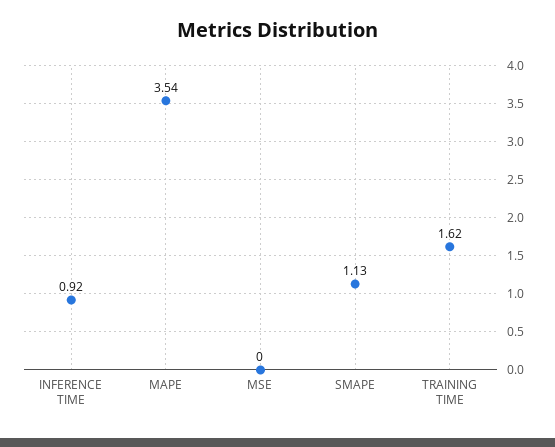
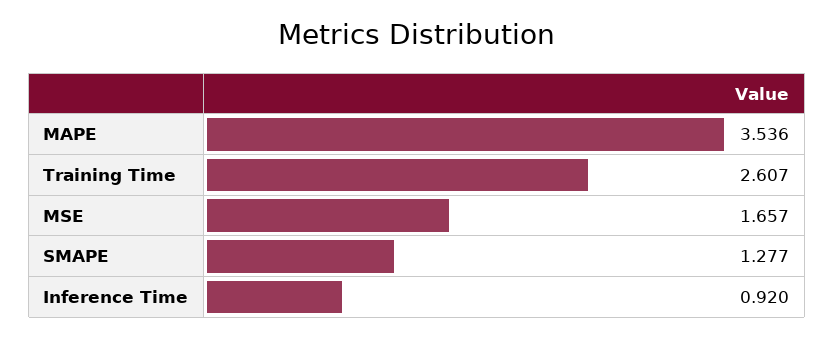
MSE: 0 -> 1.657
SMAPE: 1.13 -> 1.277
TRAINING TIME: 1.62 -> 2.607

